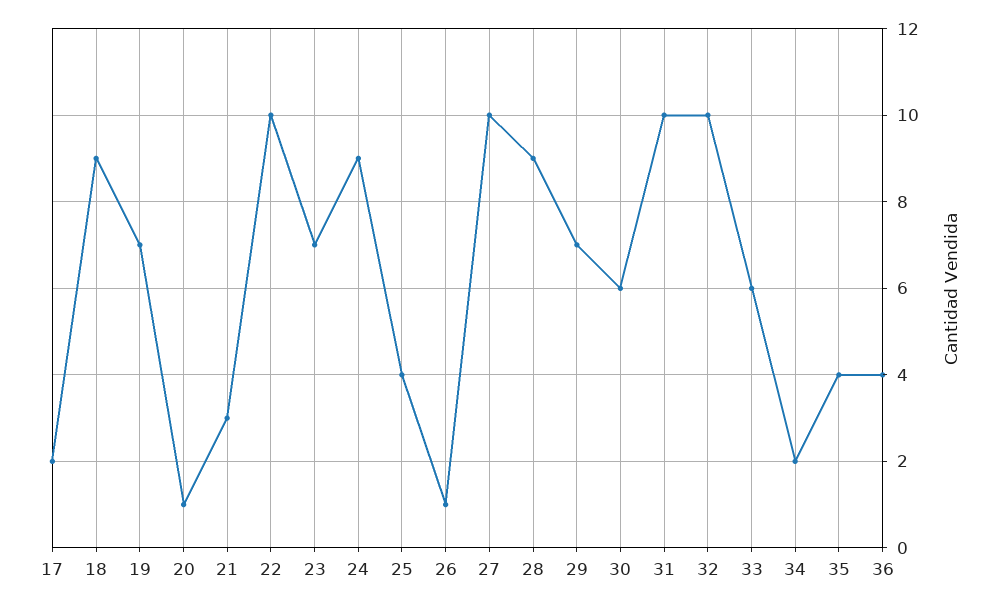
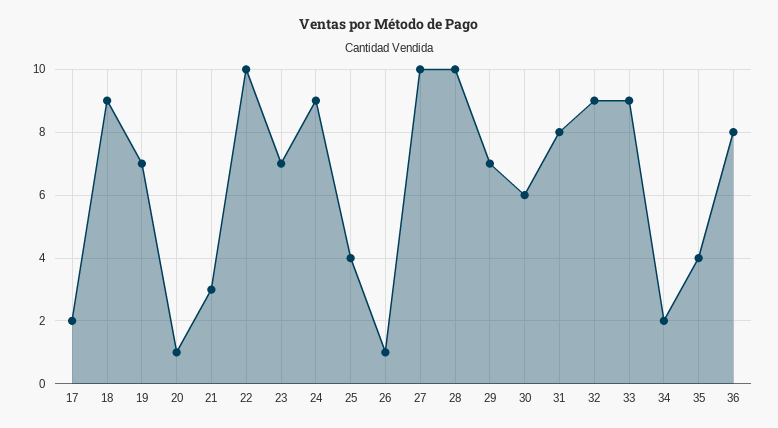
28: 9 -> 10
31: 10 -> 8
32: 10 -> 9
33: 6 -> 9
36: 4 -> 8

